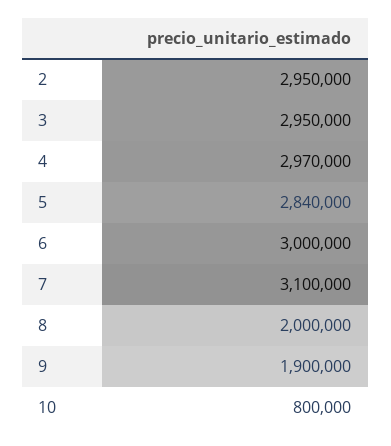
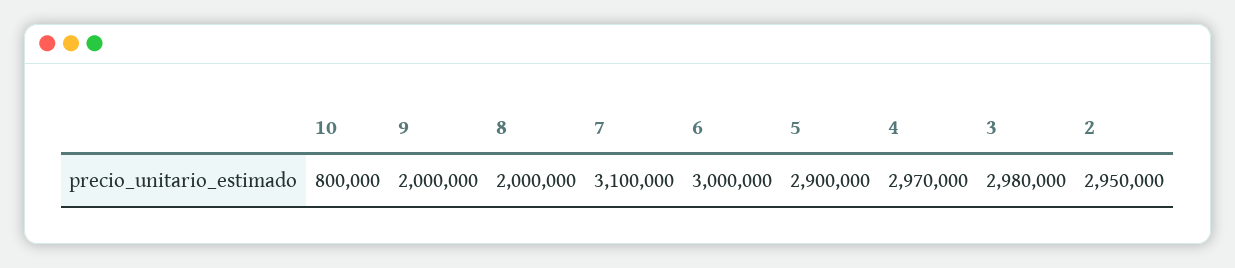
3: 2950000 -> 2980000
5: 2840000 -> 2900000
9: 1900000 -> 2000000

